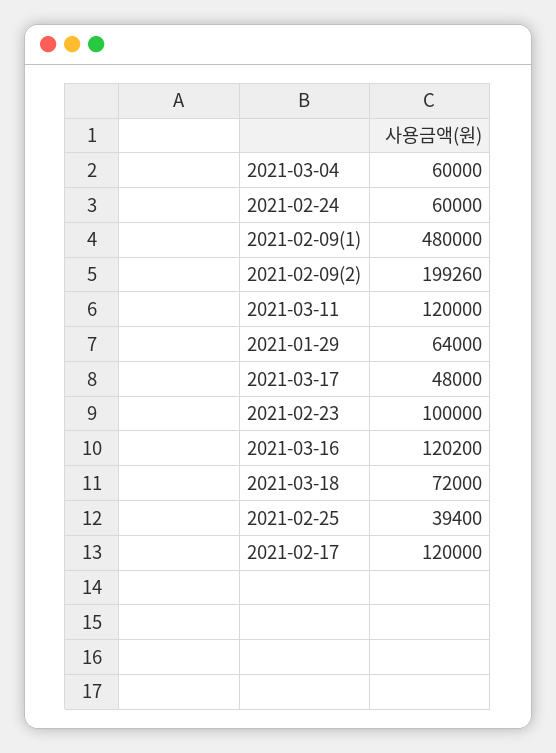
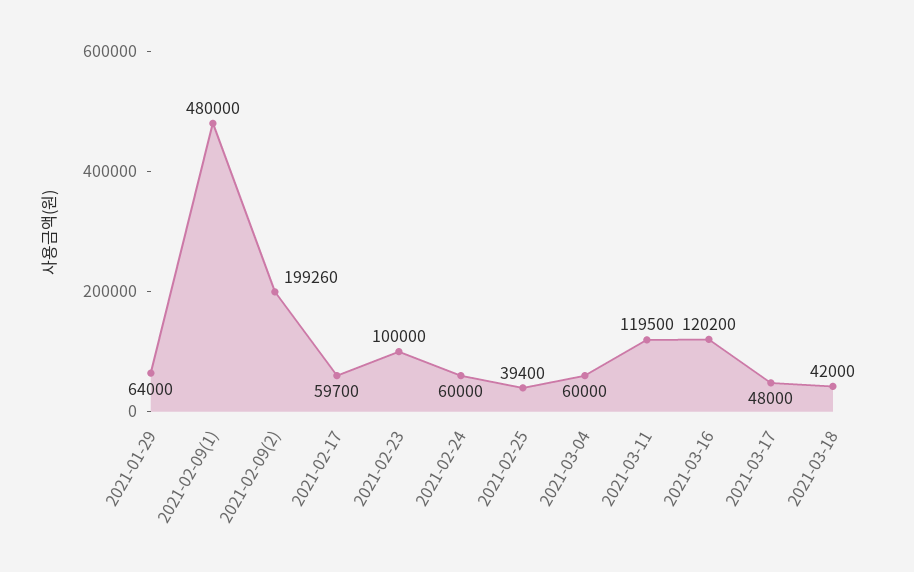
2021-03-11: 120000 -> 119500
2021-03-18: 72000 -> 42000
2021-02-17: 120000 -> 59700

